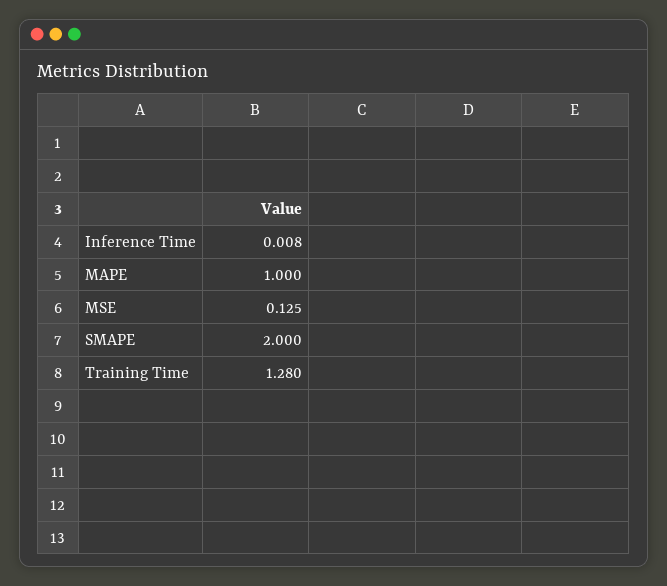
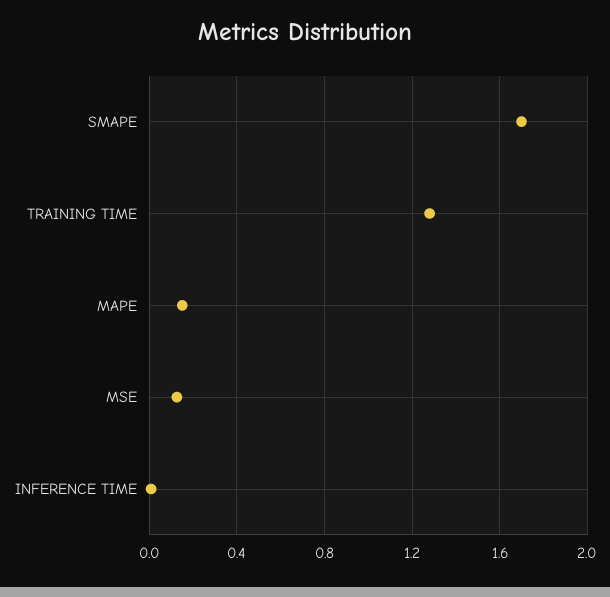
MAPE: 1 -> 0.15
SMAPE: 2 -> 1.7

